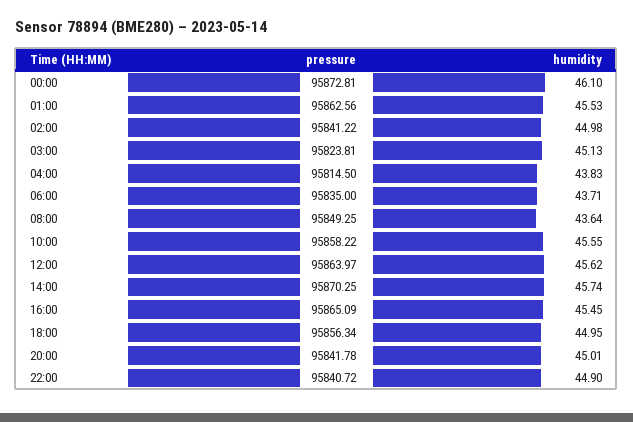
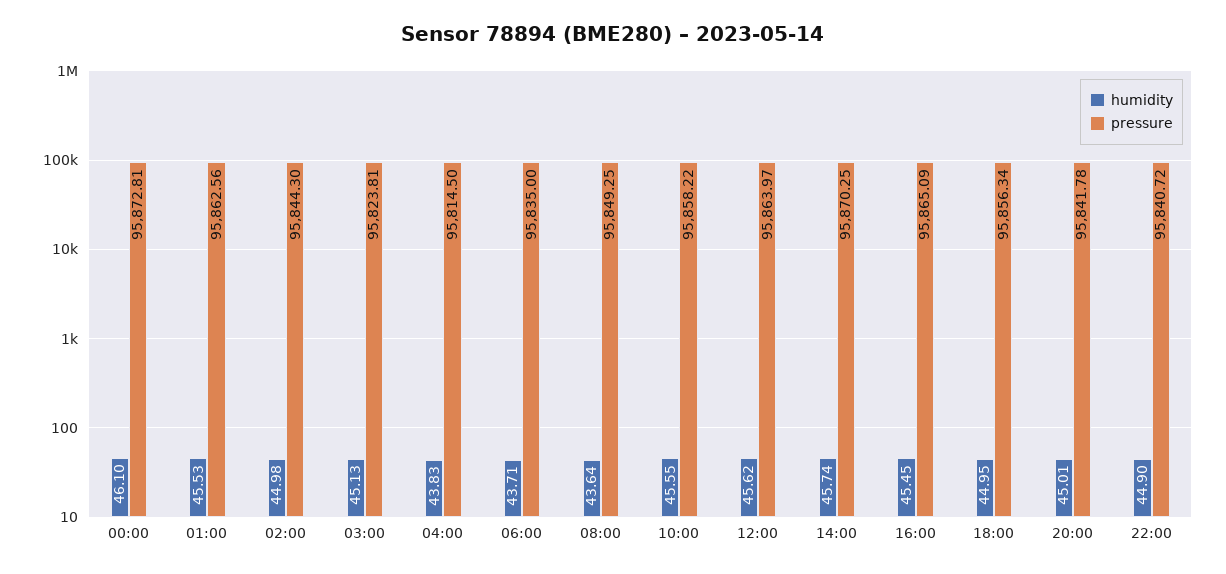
pressure, 02:00: 95841.22 -> 95844.3

